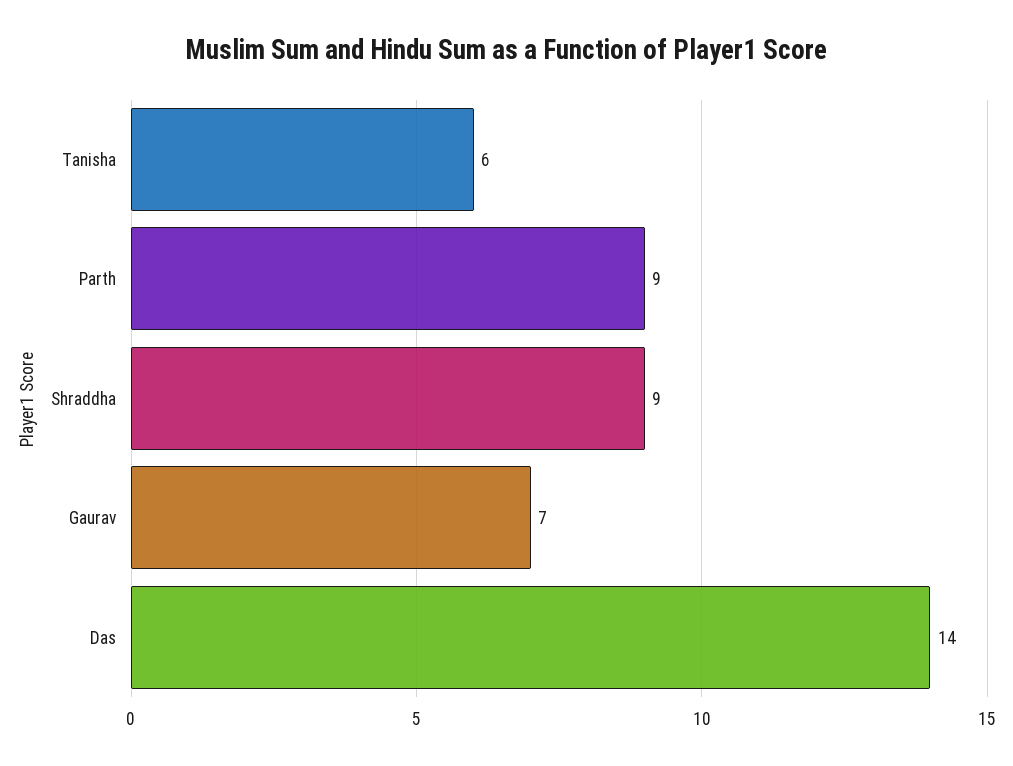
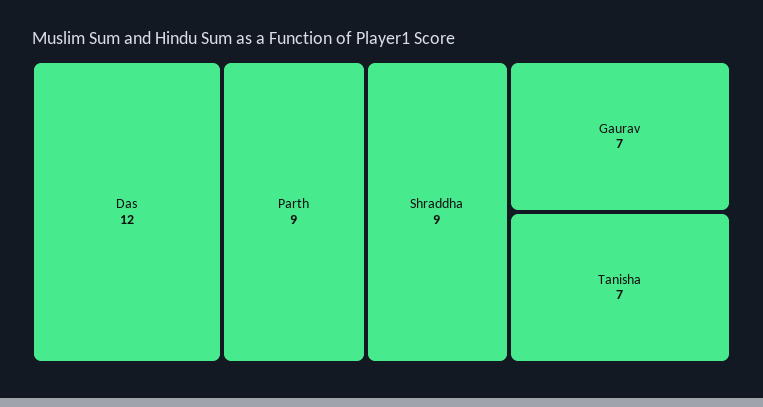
Tanisha: 6 -> 7
Das: 14 -> 12

